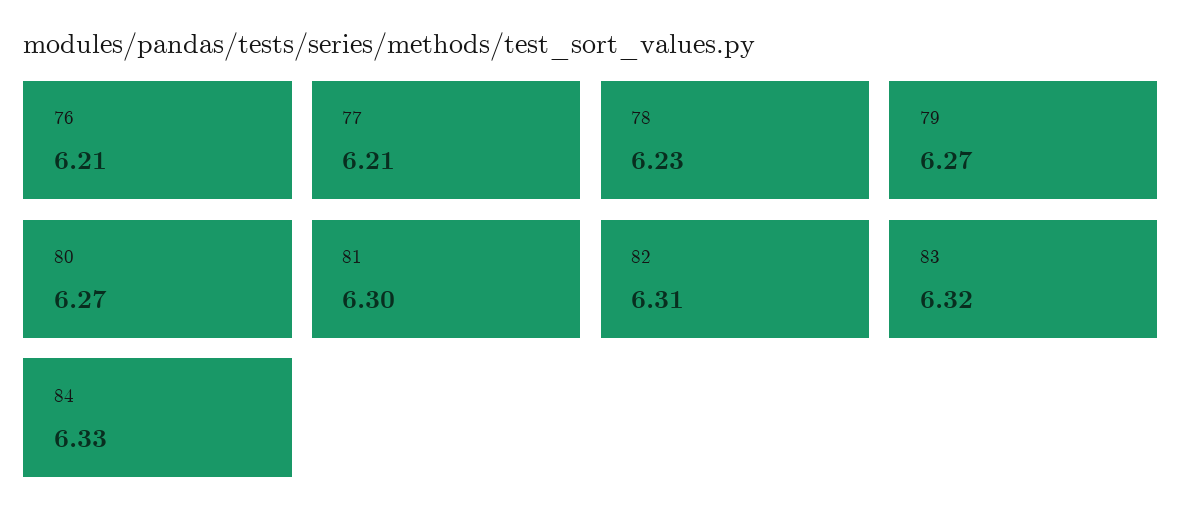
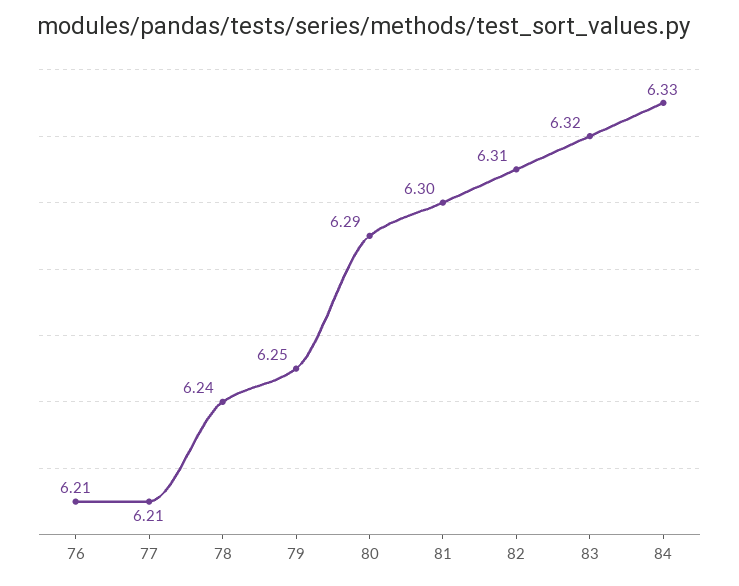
78: 6.23 -> 6.24
79: 6.27 -> 6.25
80: 6.27 -> 6.29

